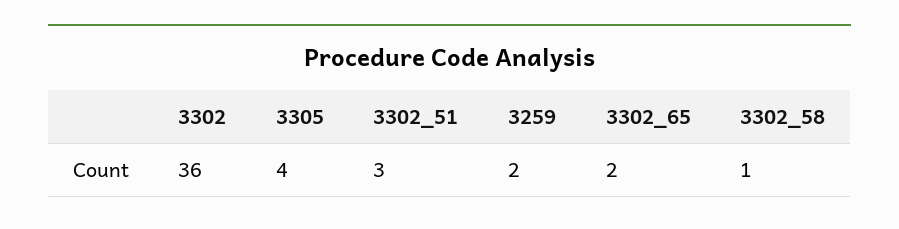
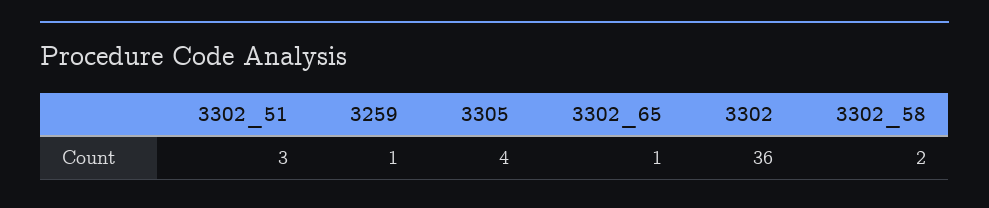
3259: 2 -> 1
3302_65: 2 -> 1
3302_58: 1 -> 2

